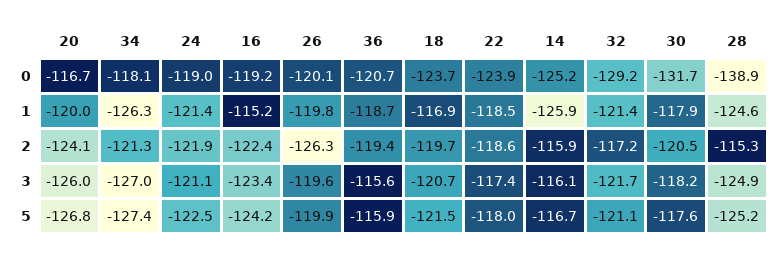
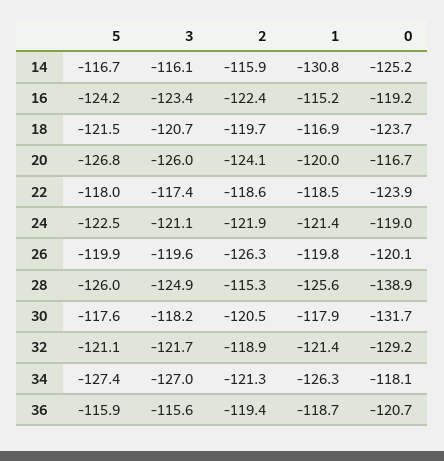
14, 1: -125.9 -> -130.8
28, 1: -124.6 -> -125.6
32, 2: -117.2 -> -118.9
28, 5: -125.2 -> -126

